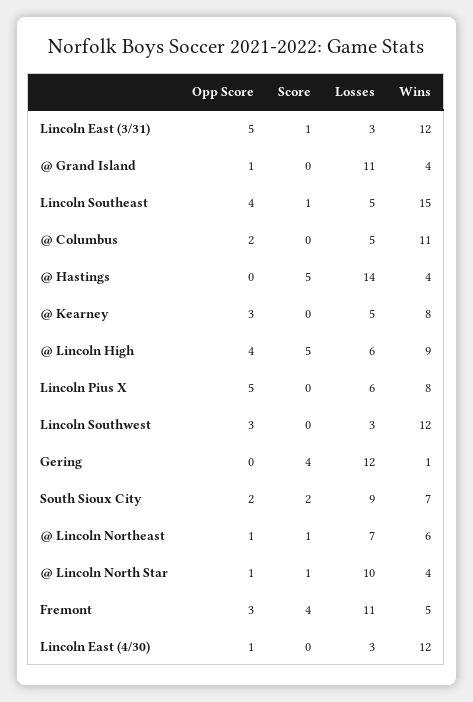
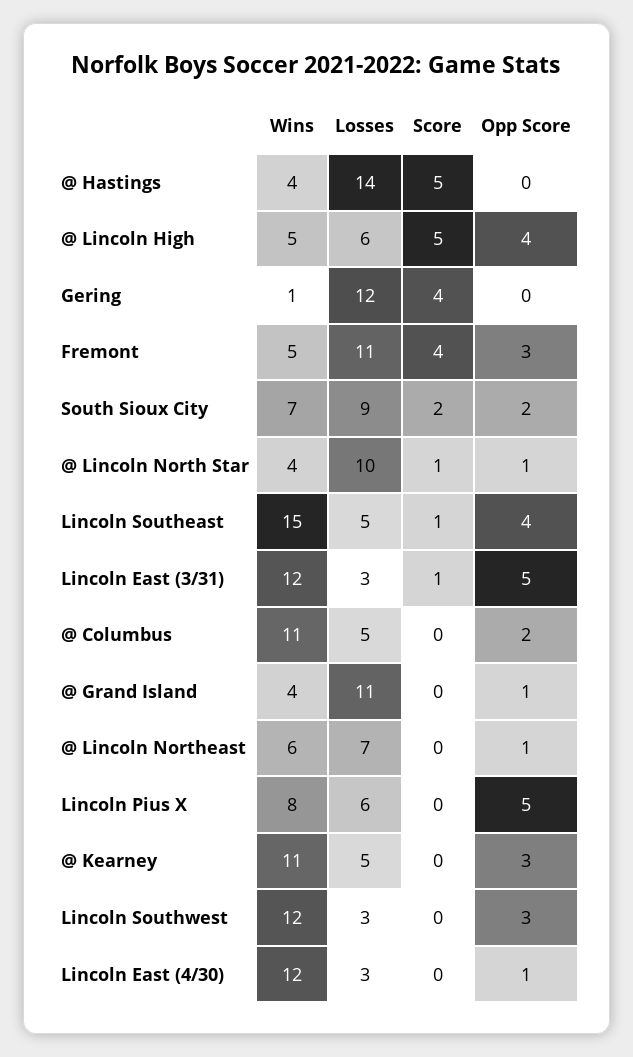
Wins, @ Kearney: 8 -> 11
Wins, @ Lincoln High: 9 -> 5
Score, @ Lincoln Northeast: 1 -> 0

